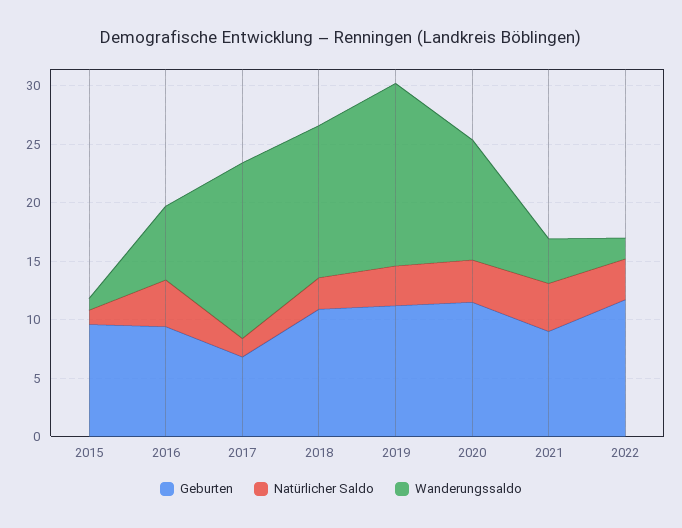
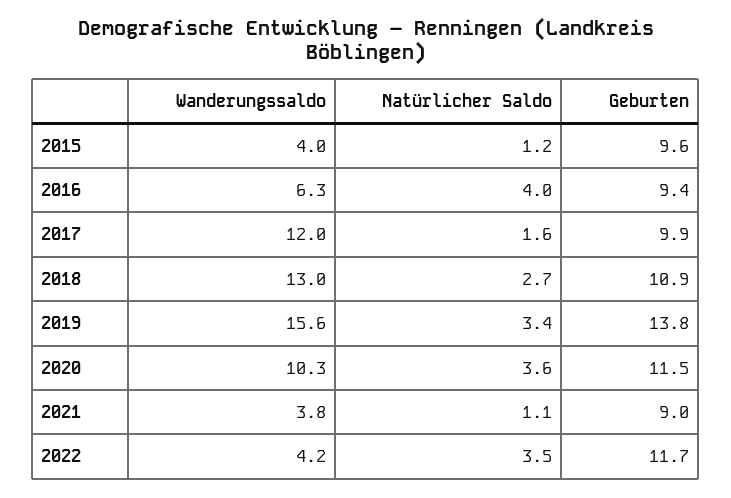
Wanderungssaldo, 2015: 1 -> 4
Geburten, 2017: 7 -> 9.9
Wanderungssaldo, 2017: 15 -> 12
Geburten, 2019: 11 -> 13.8
Natürlicher Saldo, 2021: 4 -> 1.1
Wanderungssaldo, 2022: 2 -> 4.2

